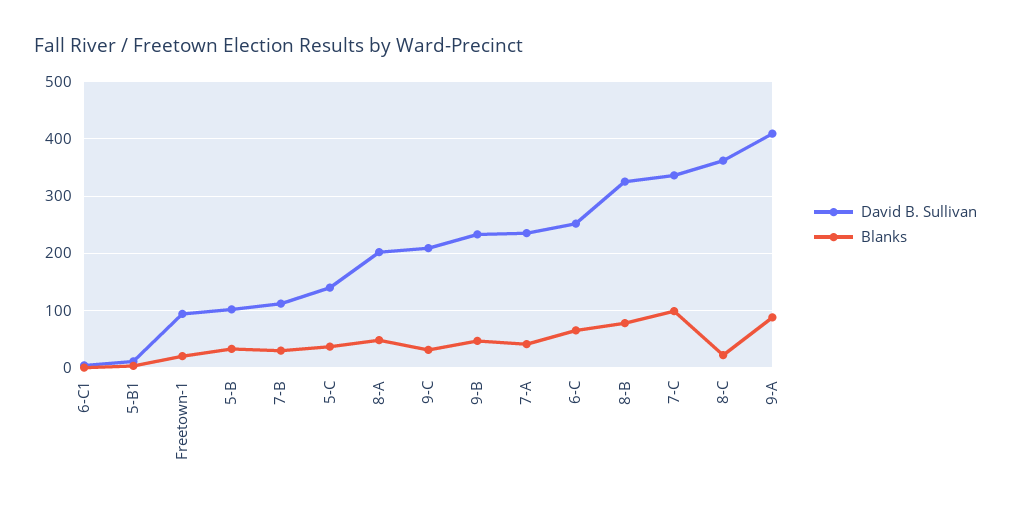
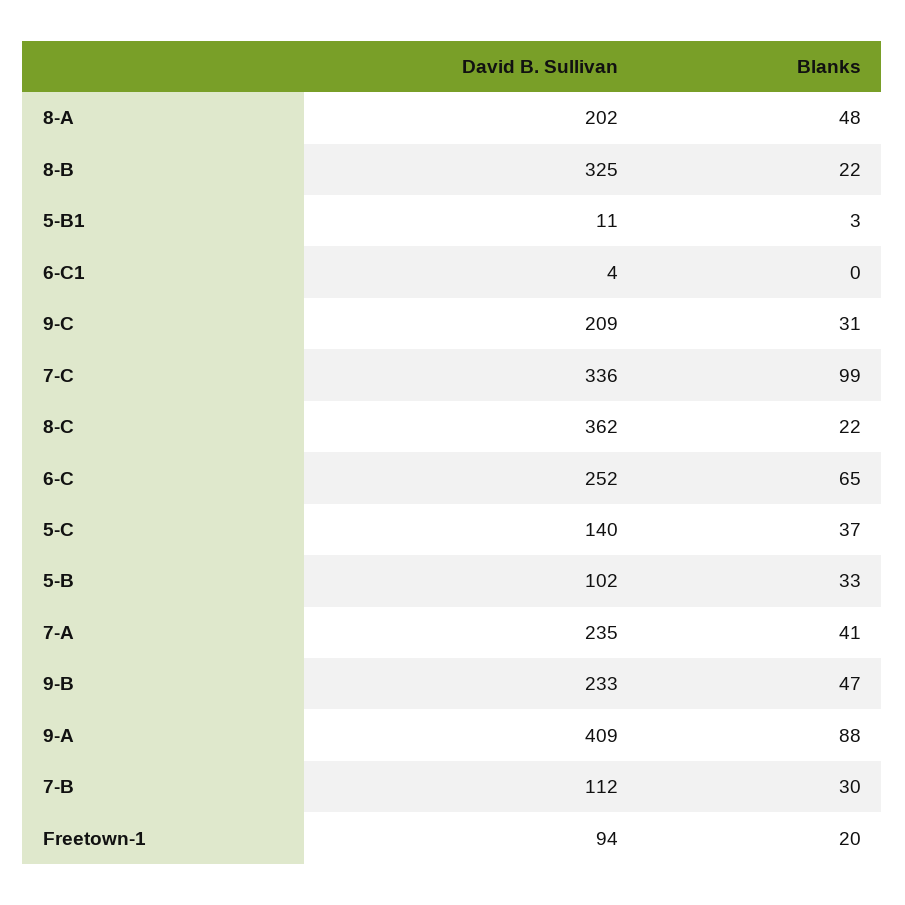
Blanks, 8-B: 80 -> 22

